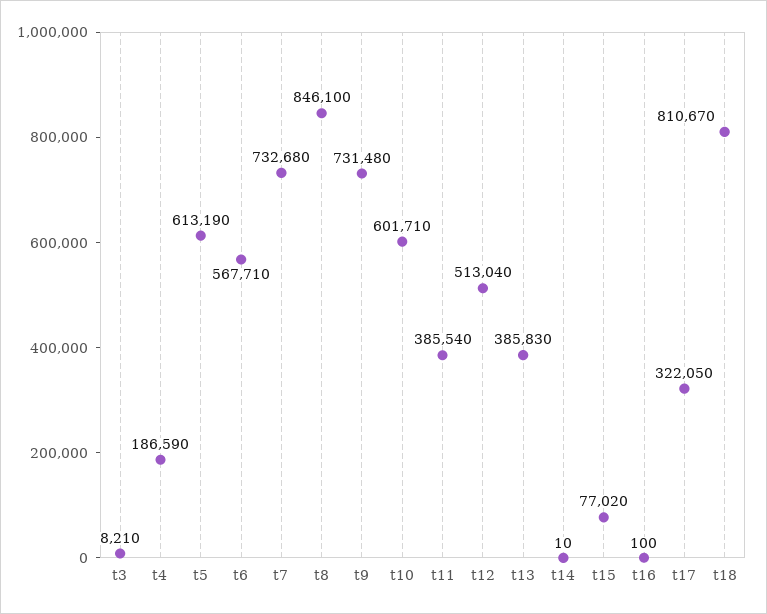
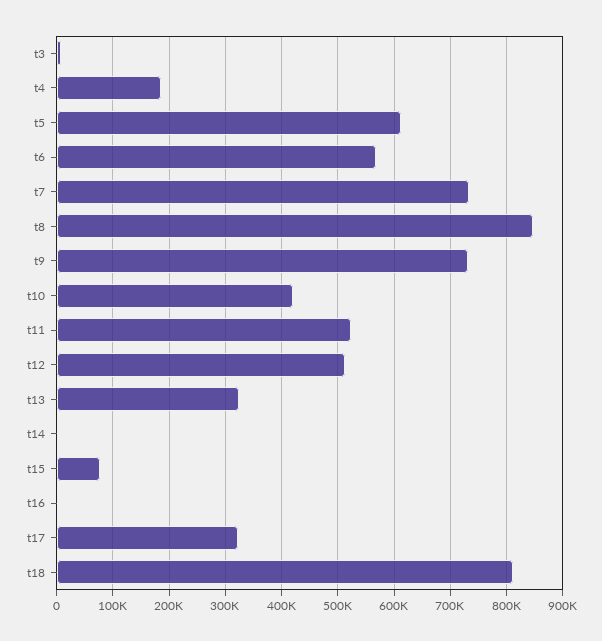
t10: 601710 -> 420000
t11: 385540 -> 520000
t13: 385830 -> 320000

